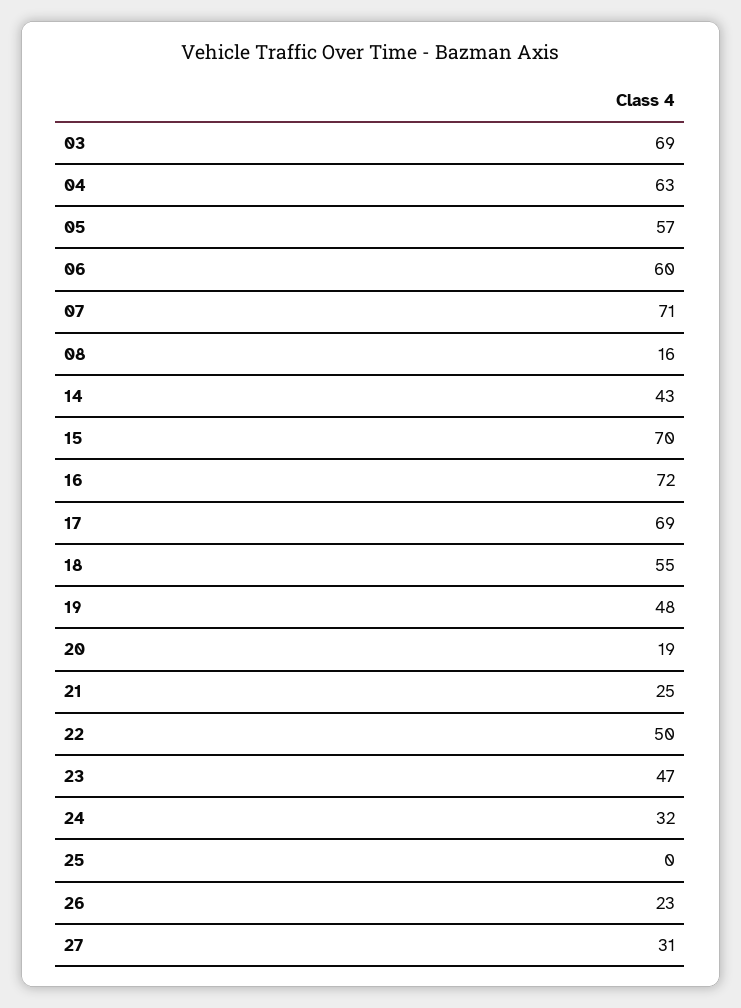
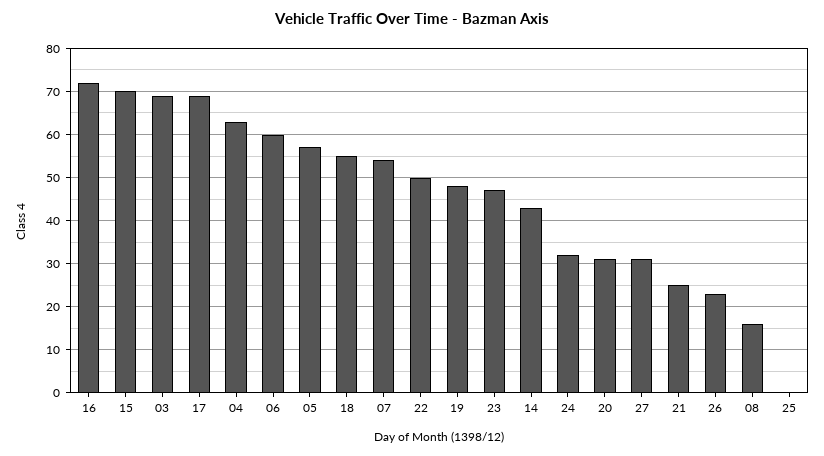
07: 71 -> 55
20: 19 -> 30

